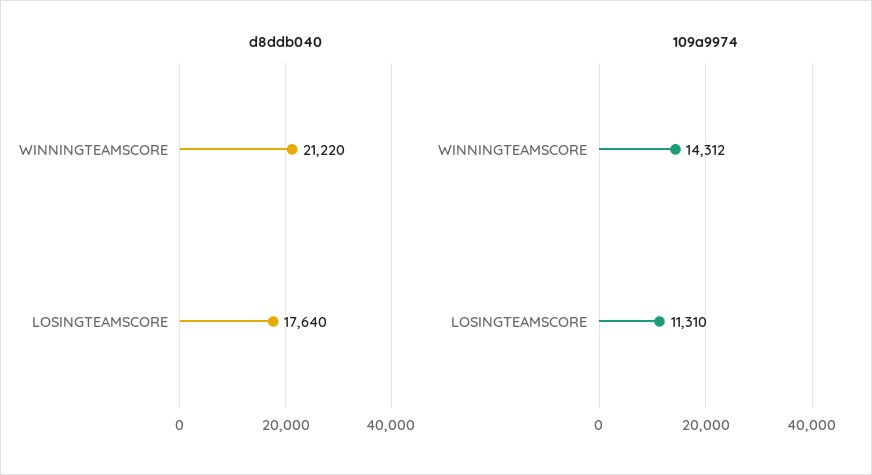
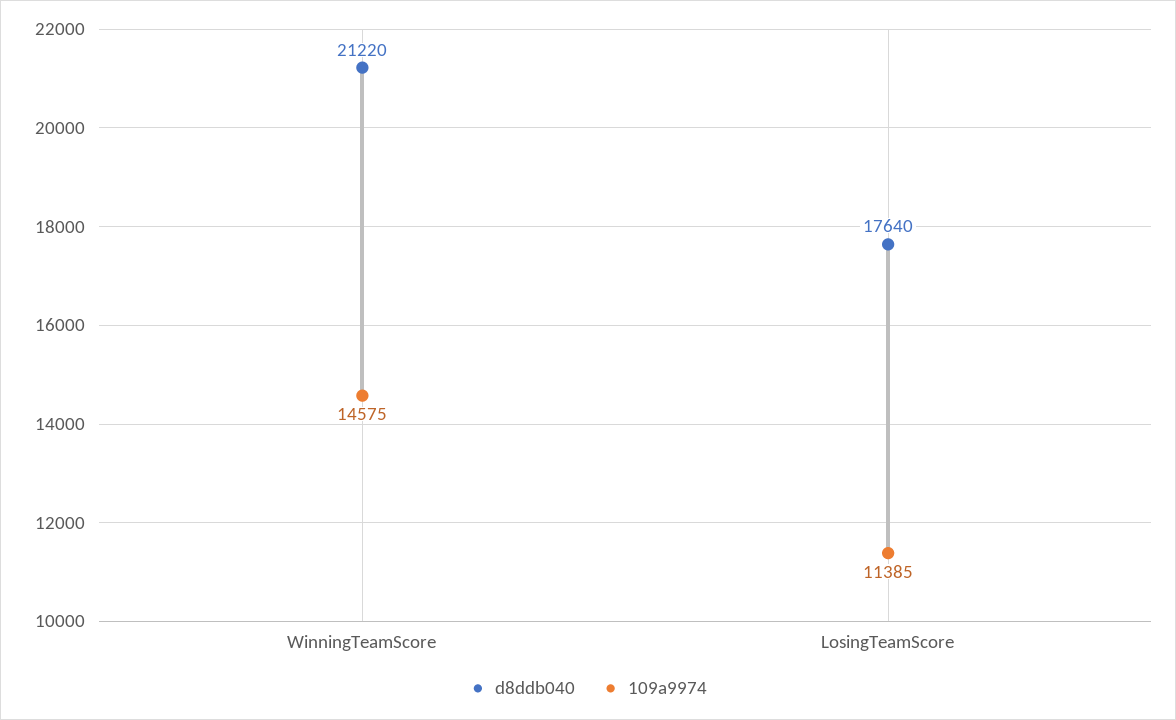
109a9974, WINNINGTEAMSCORE: 14312 -> 14575
109a9974, LOSINGTEAMSCORE: 11310 -> 11385

